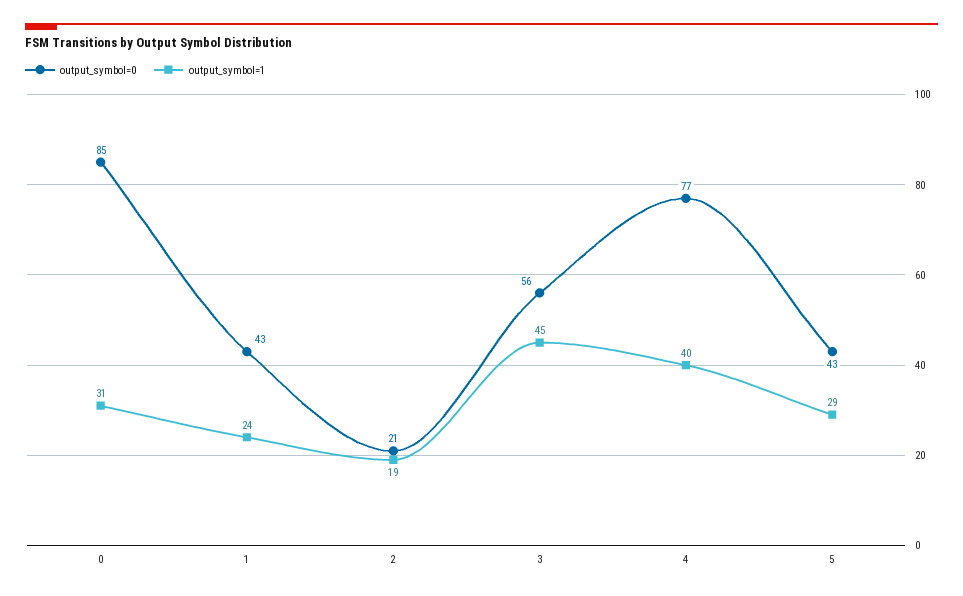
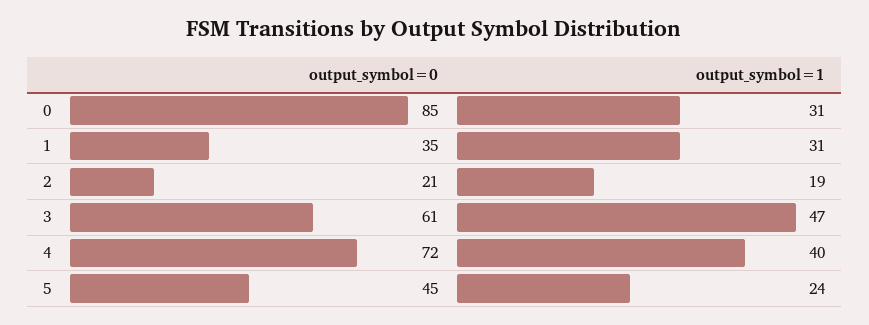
output_symbol=0, 1: 43 -> 35
output_symbol=1, 1: 24 -> 31
output_symbol=0, 3: 56 -> 61
output_symbol=1, 3: 45 -> 47
output_symbol=0, 4: 77 -> 72
output_symbol=0, 5: 43 -> 45
output_symbol=1, 5: 29 -> 24

